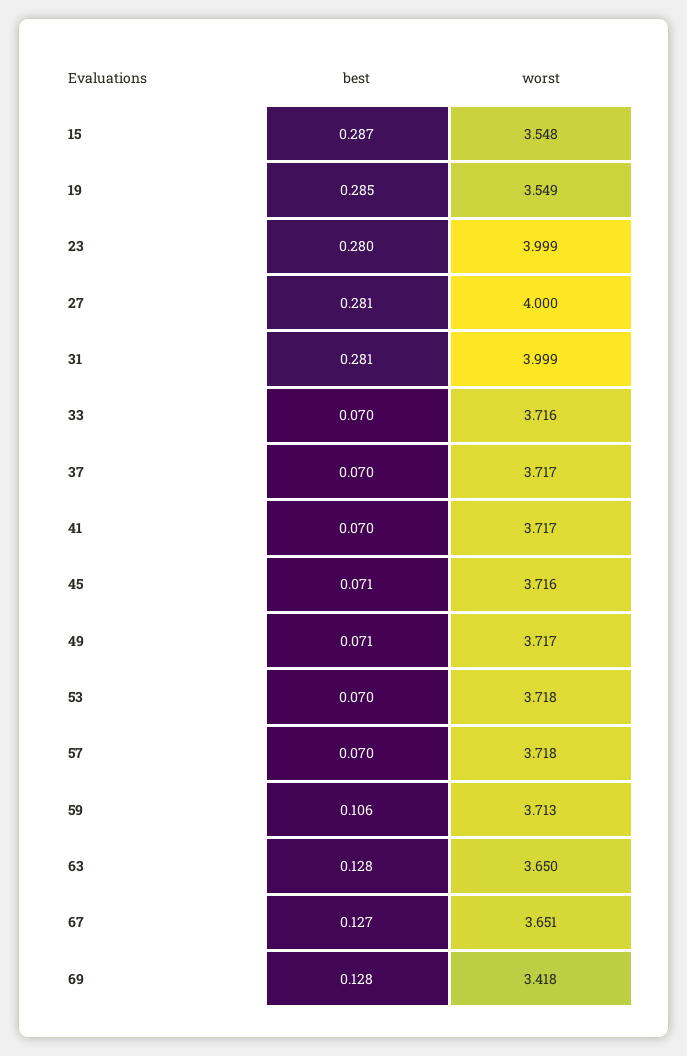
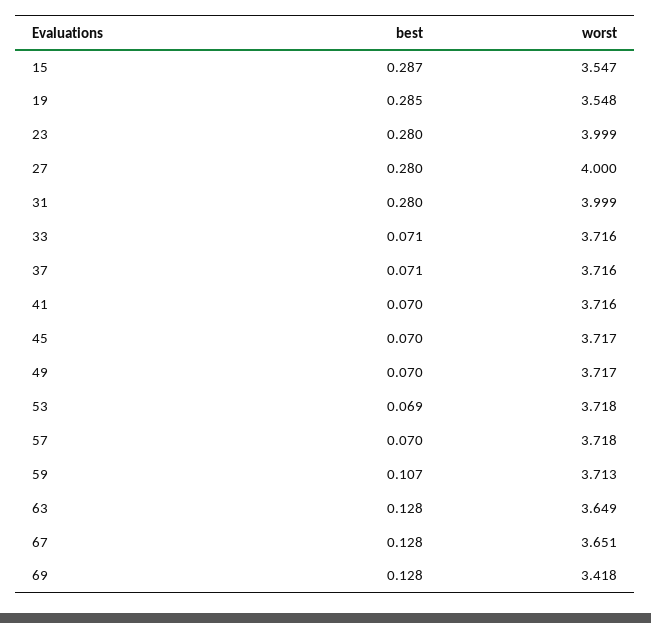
worst, 15: 3.548 -> 3.547
worst, 19: 3.549 -> 3.548
best, 27: 0.281 -> 0.28
best, 31: 0.281 -> 0.28
best, 33: 0.07 -> 0.071
best, 37: 0.07 -> 0.071
worst, 37: 3.717 -> 3.716
worst, 41: 3.717 -> 3.716
best, 45: 0.071 -> 0.07
worst, 45: 3.716 -> 3.717
best, 49: 0.071 -> 0.07
best, 53: 0.07 -> 0.069
best, 59: 0.106 -> 0.107
worst, 63: 3.65 -> 3.649
best, 67: 0.127 -> 0.128

